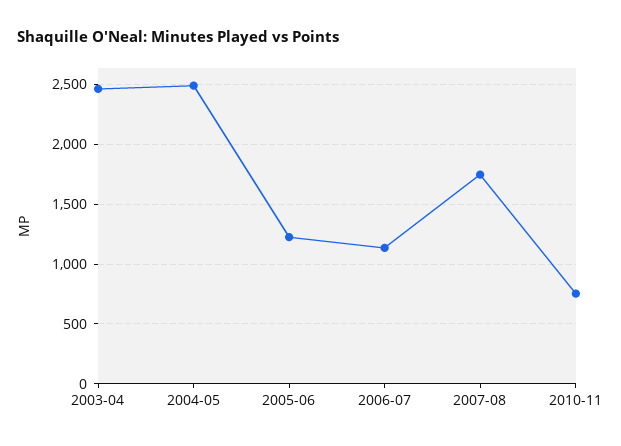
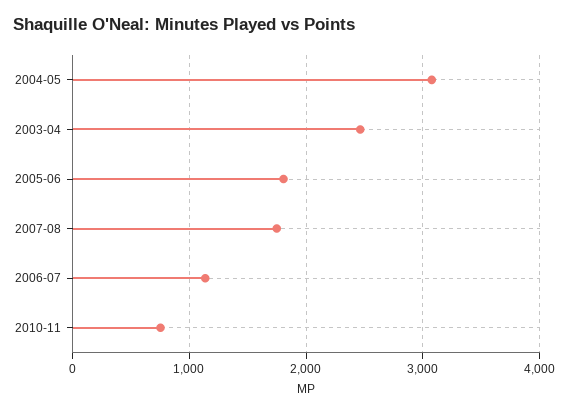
2004-05: 2500 -> 3100
2005-06: 1200 -> 1800

